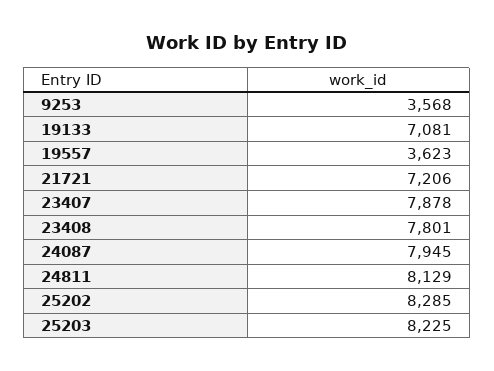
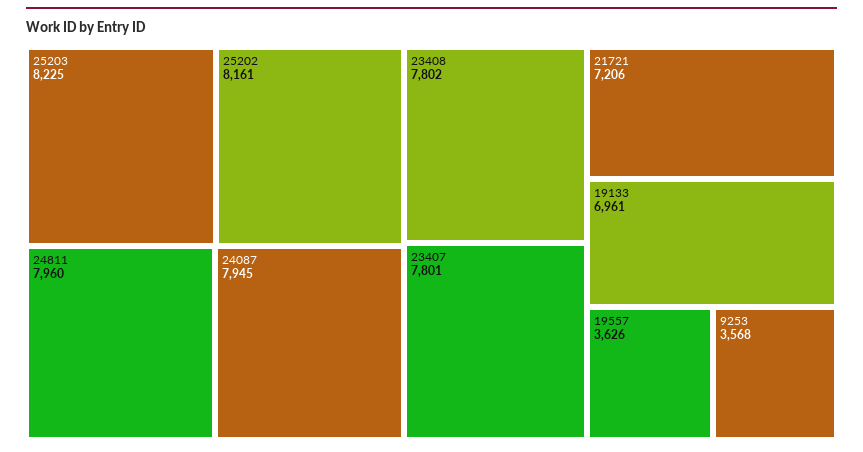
19133: 7081 -> 6961
19557: 3623 -> 3626
23407: 7878 -> 7801
23408: 7801 -> 7802
24811: 8129 -> 7960
25202: 8285 -> 8161

